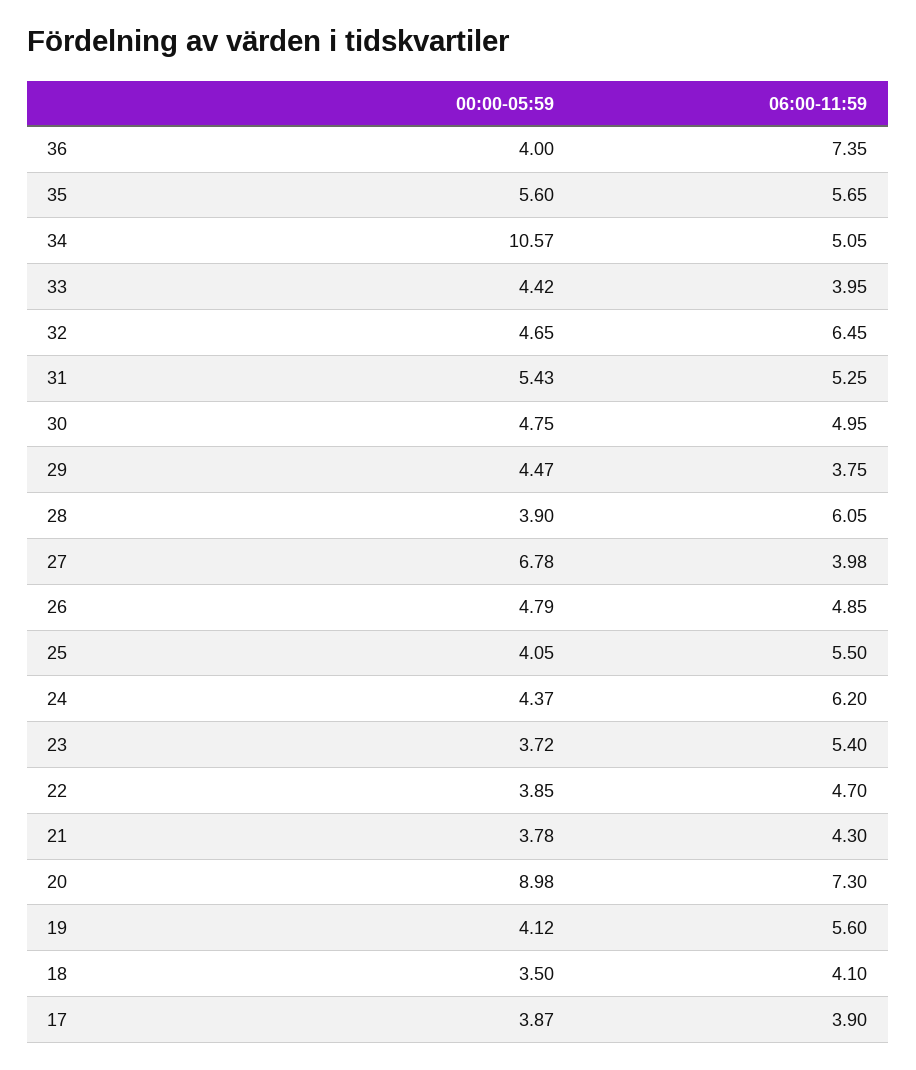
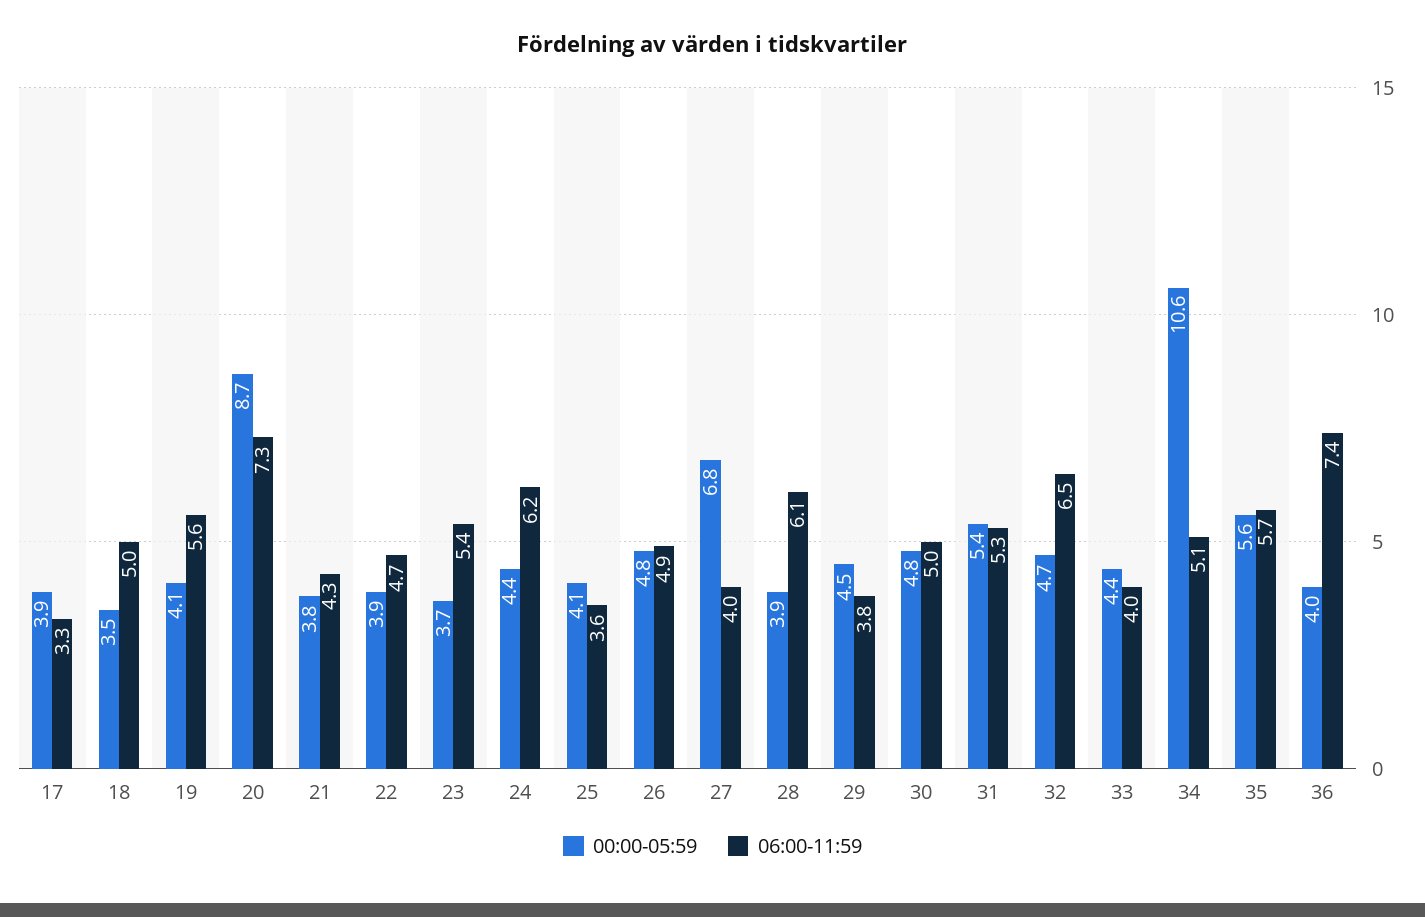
06:00-11:59, 25: 5.5 -> 3.6
00:00-05:59, 20: 8.98 -> 8.7
06:00-11:59, 18: 4.1 -> 5
06:00-11:59, 17: 3.9 -> 3.3

